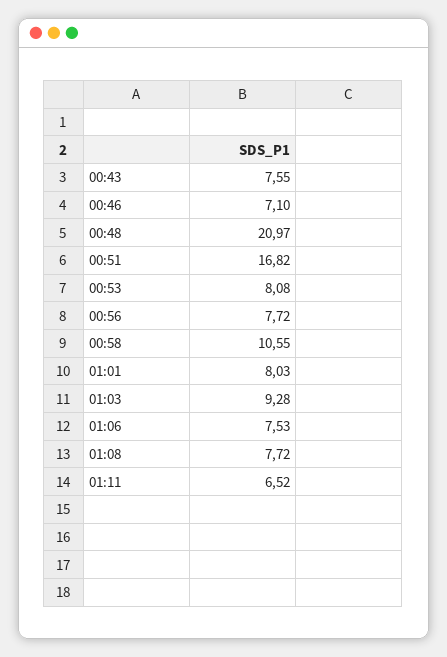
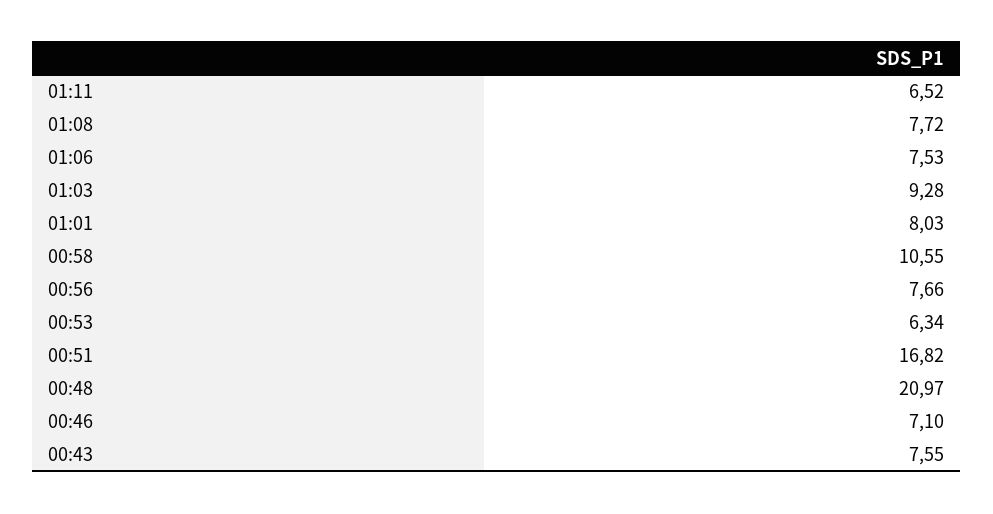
00:53: 8.08 -> 6.34
00:56: 7.72 -> 7.66

